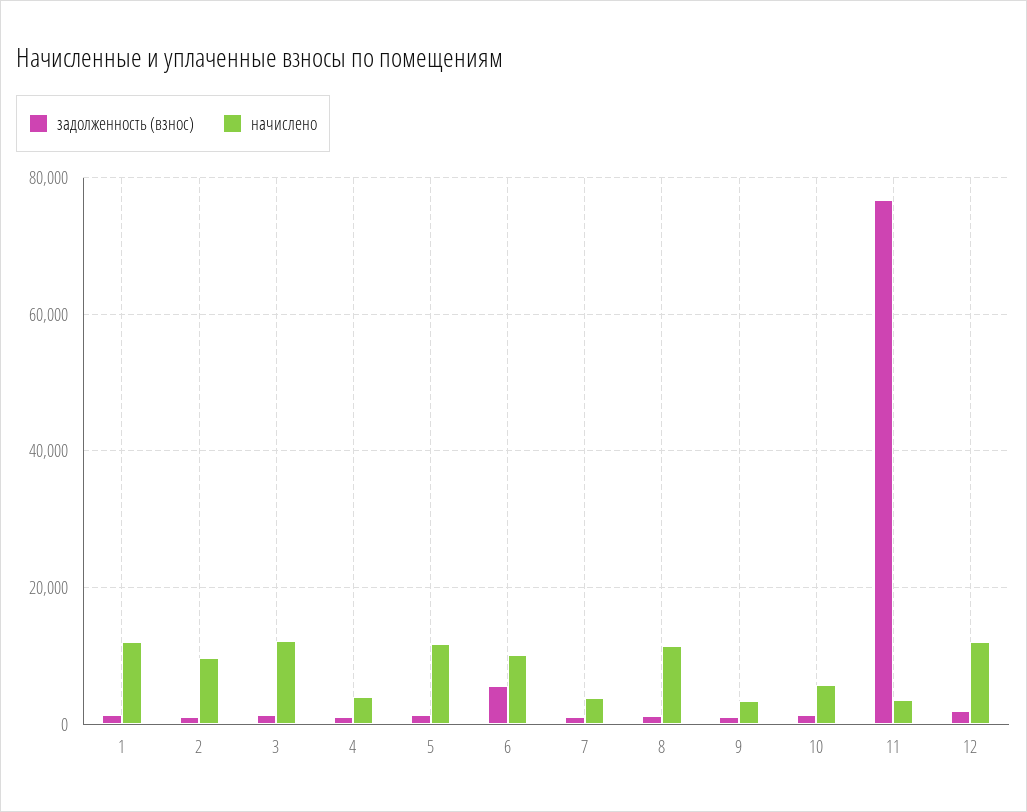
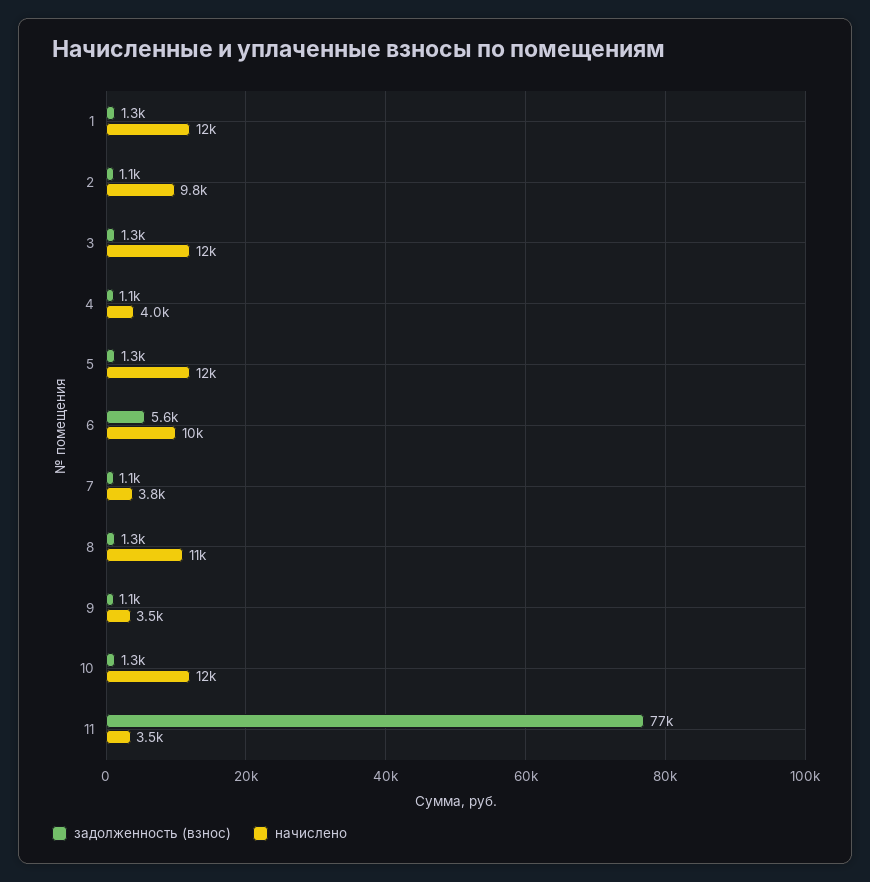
начислено, 10: 6000 -> 12000
задолженность (взнос), 12: 2000 -> none
начислено, 12: 12000 -> none

